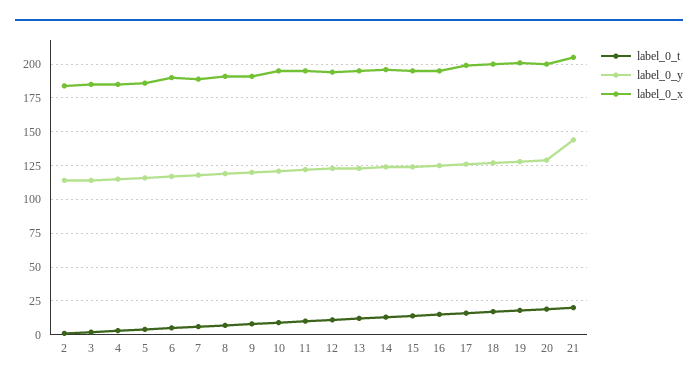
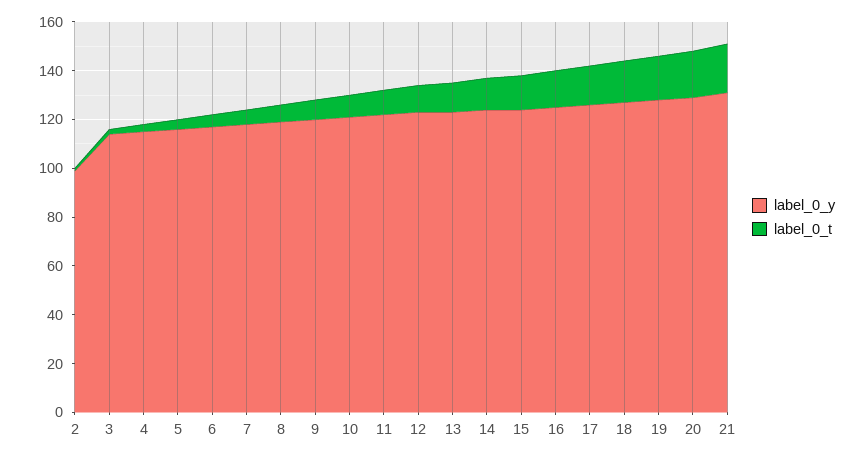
label_0_y, 2: 115 -> 100
label_0_x, 2: 185 -> none
label_0_x, 3: 185 -> none
label_0_x, 4: 185 -> none
label_0_x, 5: 185 -> none
label_0_x, 6: 190 -> none
label_0_x, 7: 190 -> none
label_0_x, 8: 190 -> none
label_0_x, 9: 190 -> none
label_0_x, 10: 195 -> none
label_0_x, 11: 195 -> none
label_0_x, 12: 195 -> none
label_0_x, 13: 195 -> none
label_0_x, 14: 195 -> none
label_0_x, 15: 195 -> none
label_0_x, 16: 195 -> none
label_0_x, 17: 200 -> none
label_0_x, 18: 200 -> none
label_0_x, 19: 200 -> none
label_0_x, 20: 200 -> none
label_0_y, 21: 145 -> 130
label_0_x, 21: 205 -> none

